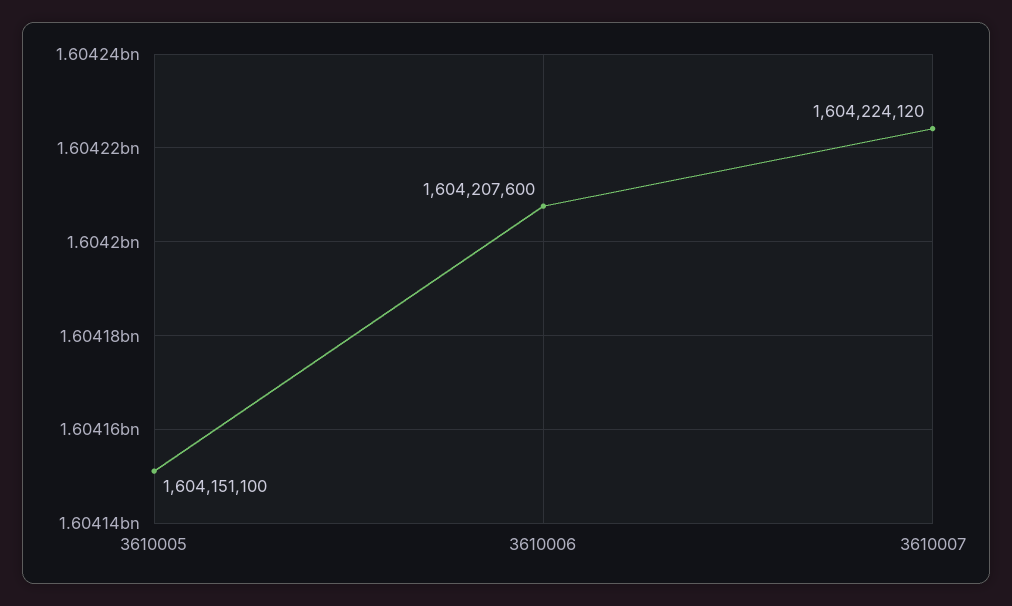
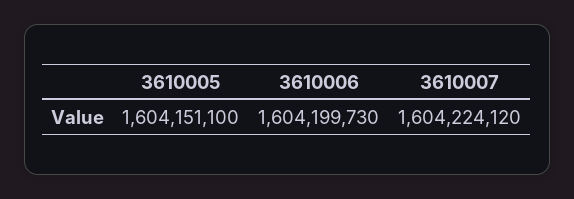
3610006: 1604207600 -> 1604199730

